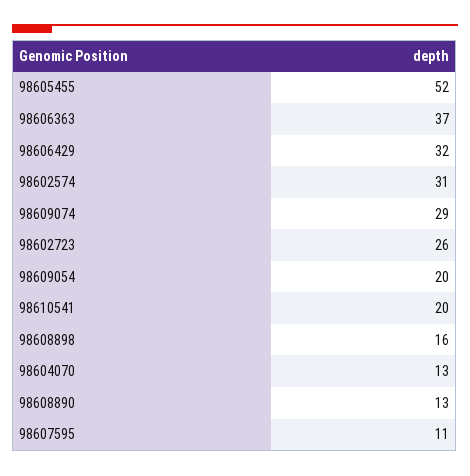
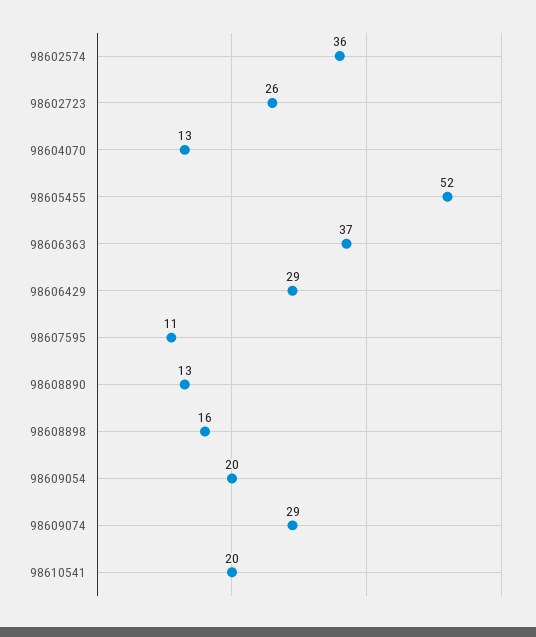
98606429: 32 -> 29
98602574: 31 -> 36

